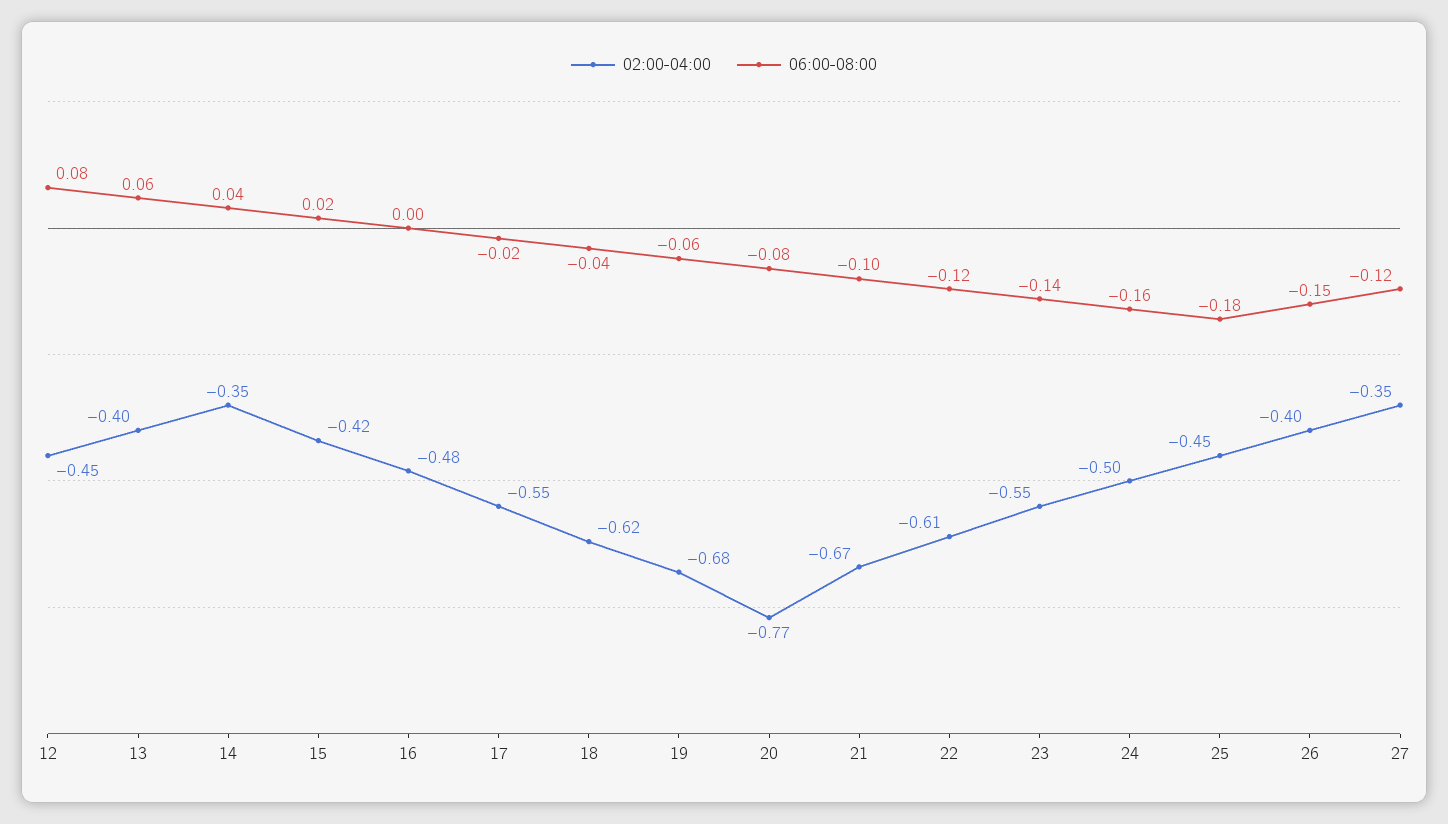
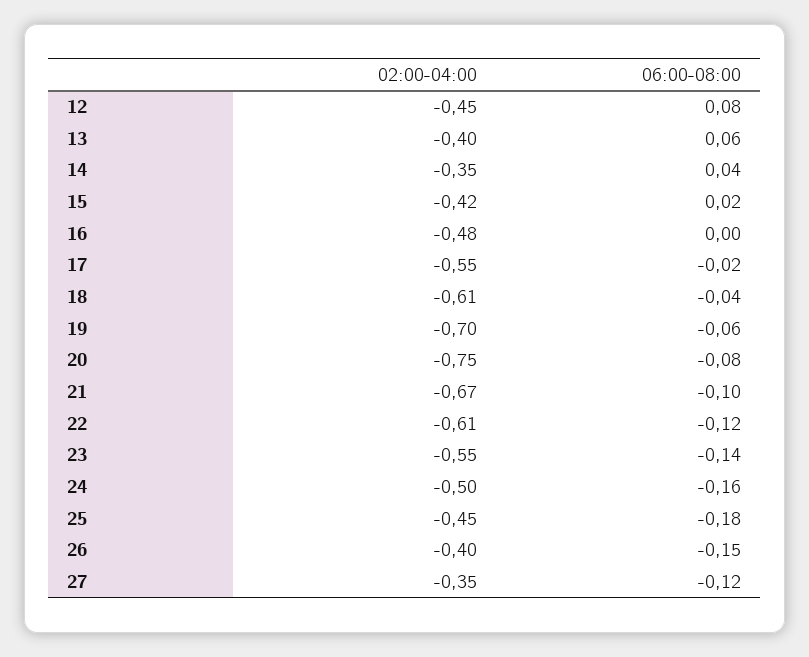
02:00-04:00, 18: -0.62 -> -0.61
02:00-04:00, 19: -0.68 -> -0.7
02:00-04:00, 20: -0.77 -> -0.75

